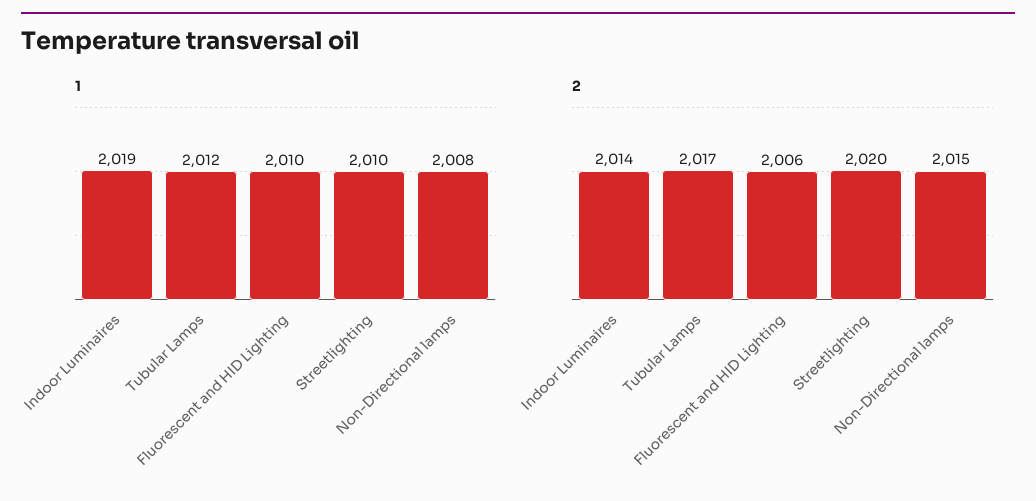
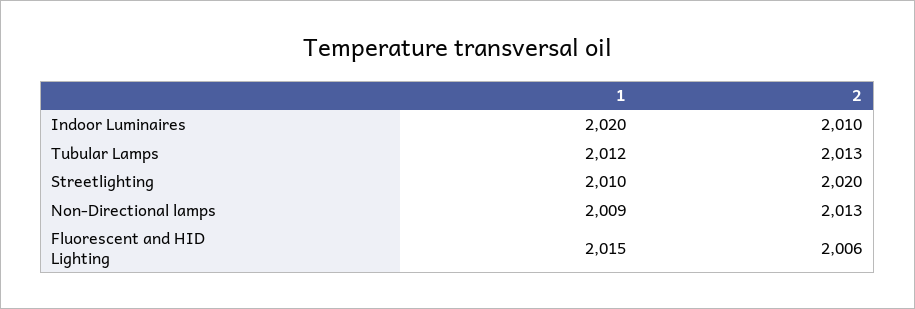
1, Indoor Luminaires: 2019 -> 2020
1, Fluorescent and HID Lighting: 2010 -> 2015
1, Non-Directional lamps: 2008 -> 2009
2, Indoor Luminaires: 2014 -> 2010
2, Tubular Lamps: 2017 -> 2013
2, Non-Directional lamps: 2015 -> 2013

